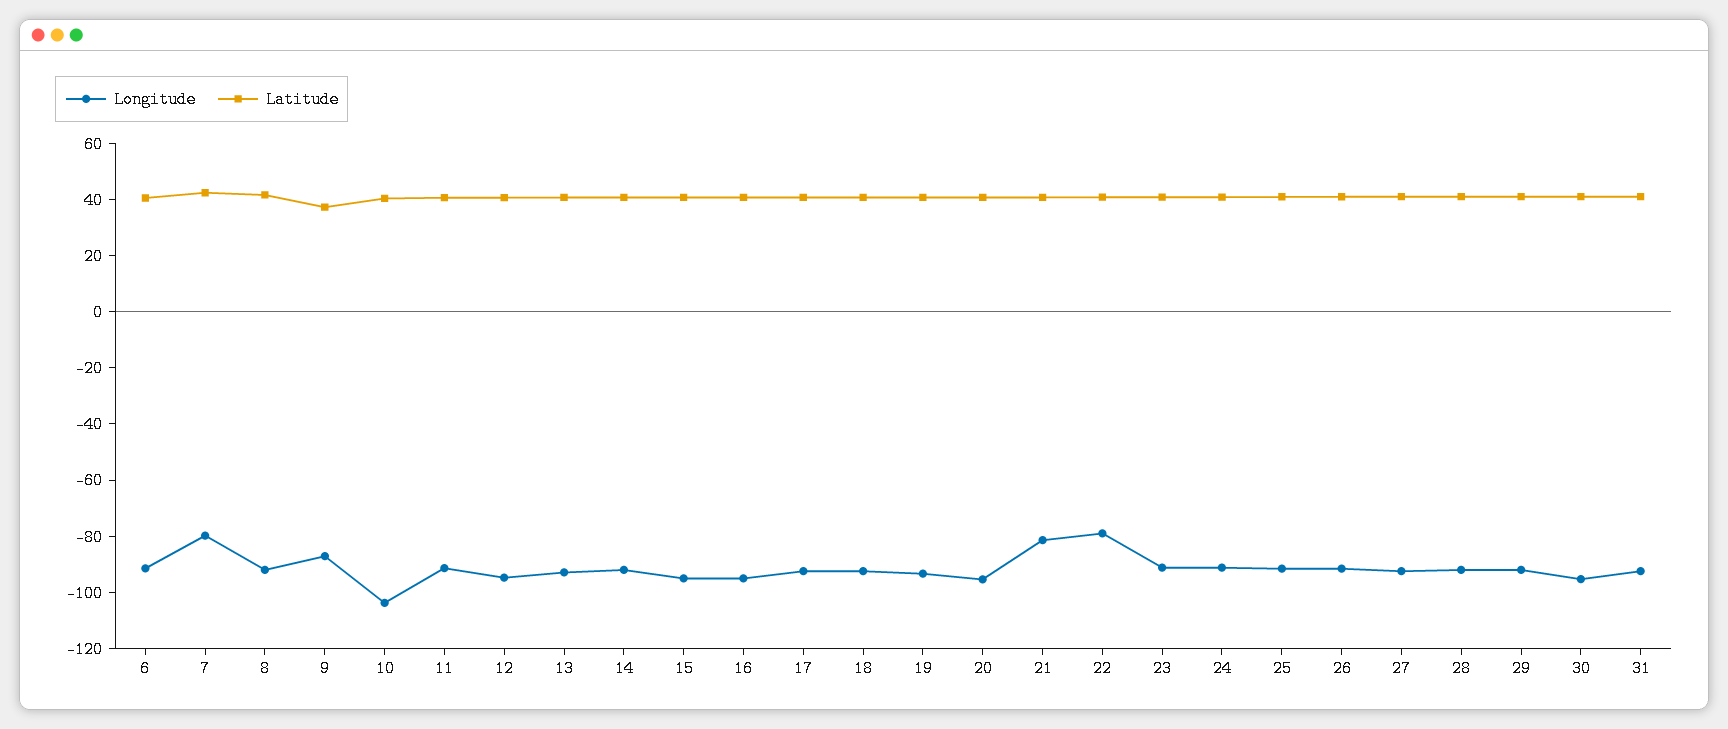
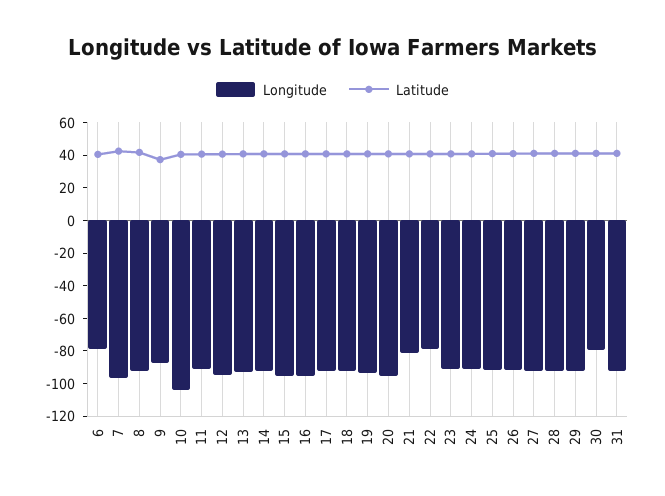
Longitude, 6: -90 -> -80
Longitude, 7: -80 -> -95
Longitude, 30: -95 -> -80

